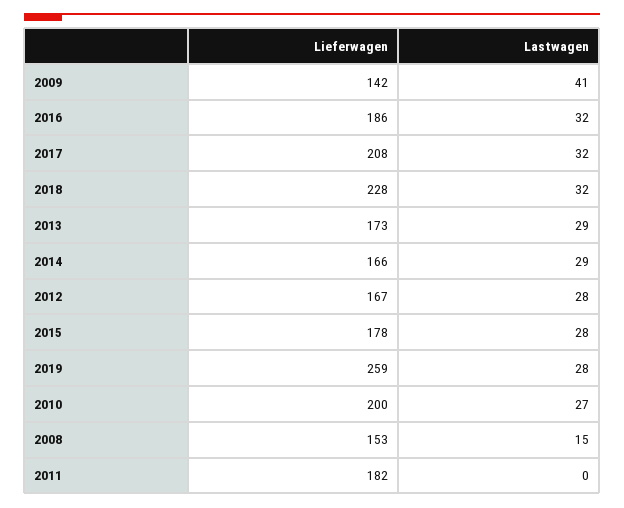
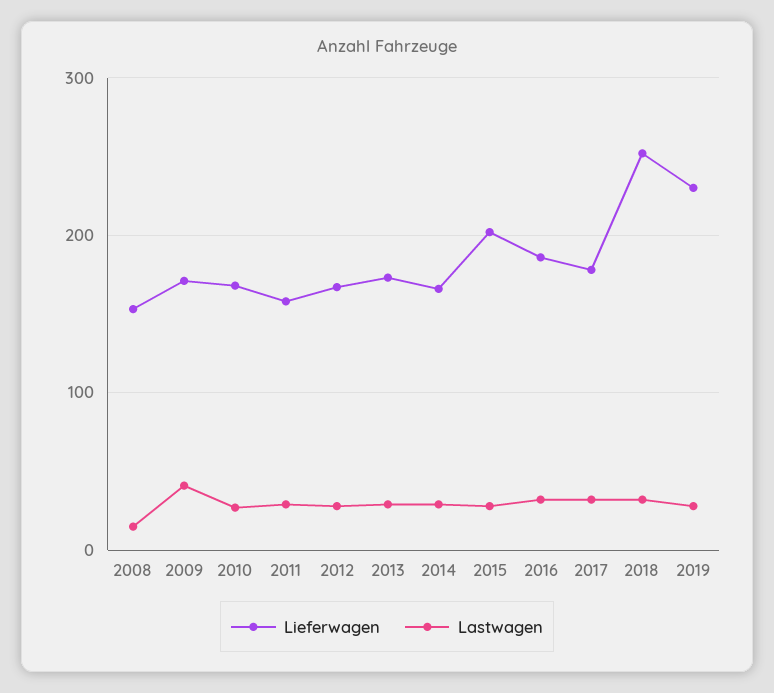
Lieferwagen, 2009: 142 -> 170
Lieferwagen, 2017: 208 -> 180
Lieferwagen, 2018: 228 -> 250
Lieferwagen, 2015: 178 -> 200
Lieferwagen, 2019: 259 -> 230
Lieferwagen, 2010: 200 -> 170
Lieferwagen, 2011: 182 -> 160
Lastwagen, 2011: 0 -> 30

